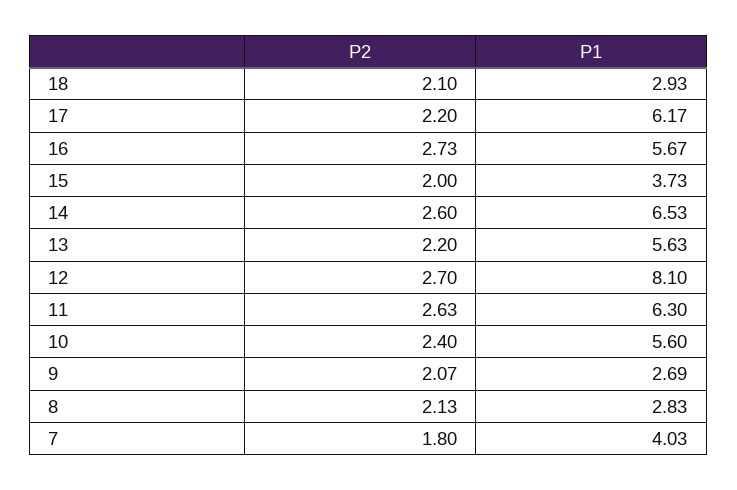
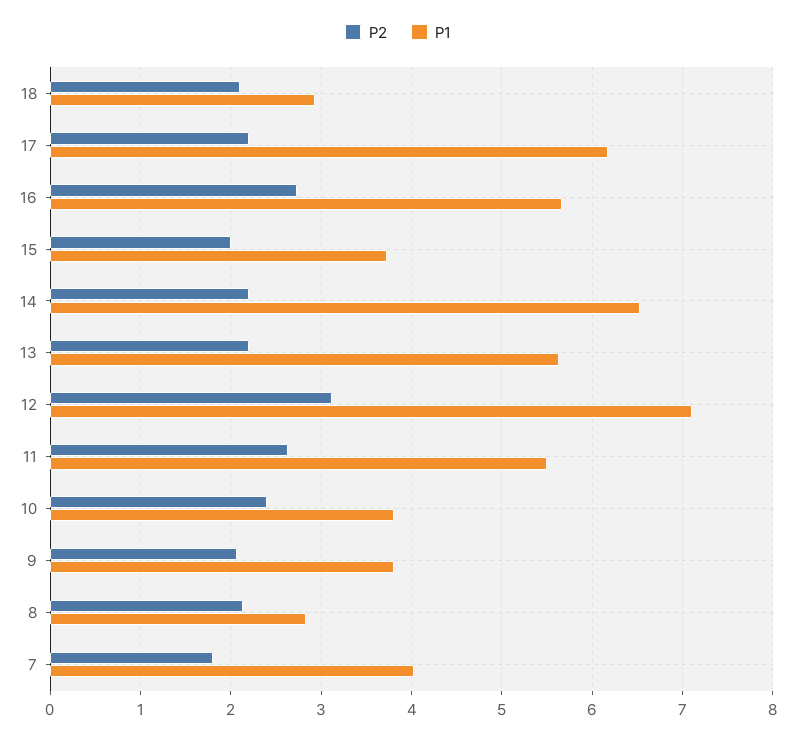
P2, 14: 2.6 -> 2.2
P2, 12: 2.7 -> 3.1
P1, 12: 8.1 -> 7.1
P1, 11: 6.3 -> 5.5
P1, 10: 5.6 -> 3.8
P1, 9: 2.69 -> 3.8

